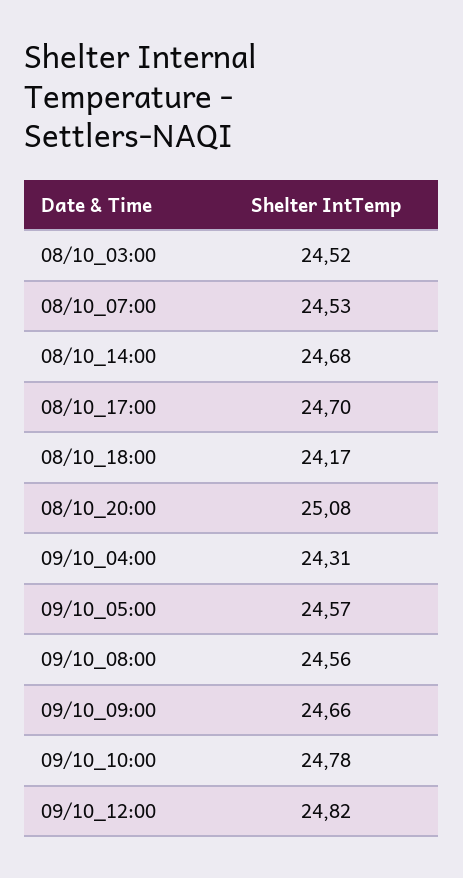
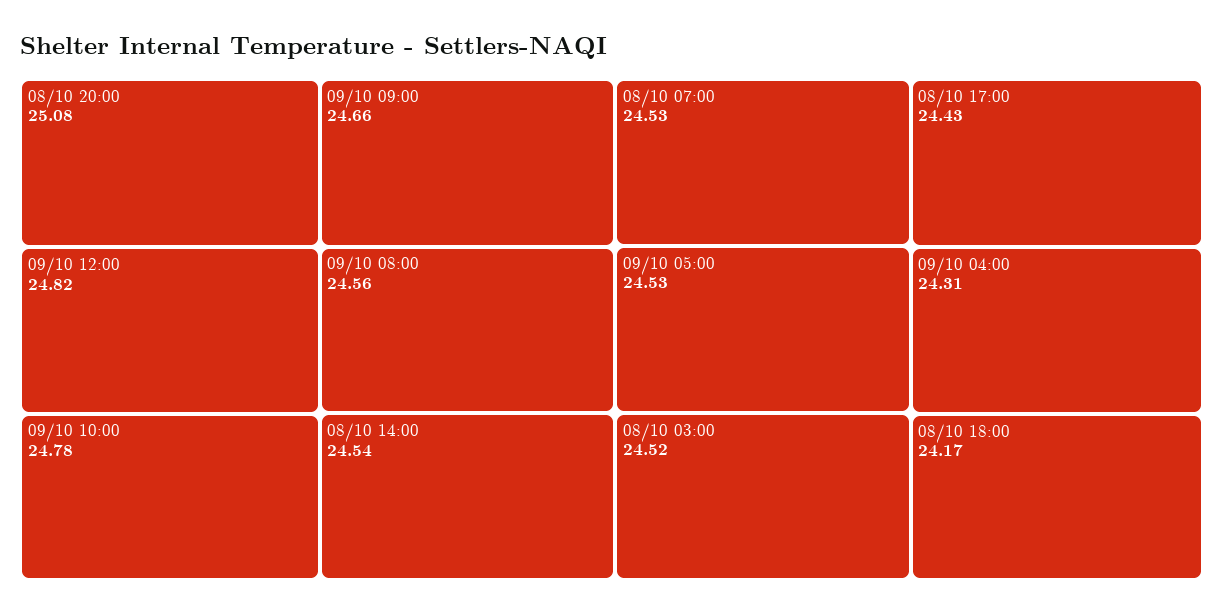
08/10_14:00: 24.68 -> 24.54
08/10_17:00: 24.7 -> 24.43
09/10_05:00: 24.57 -> 24.53

